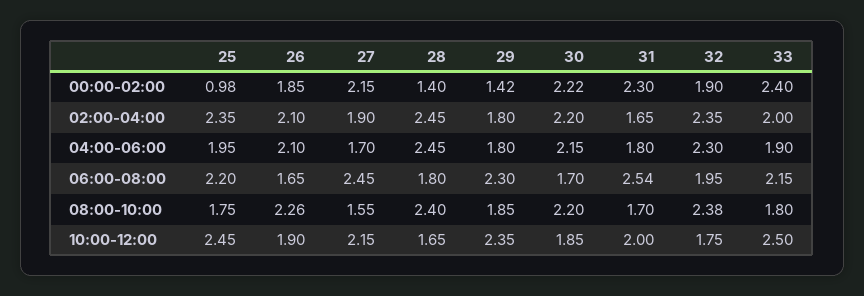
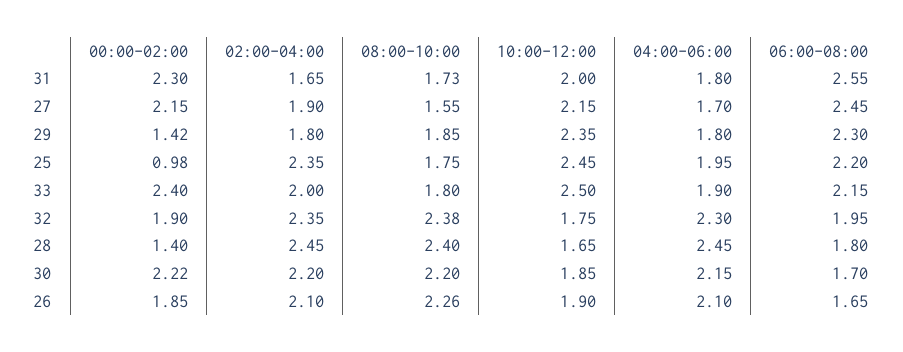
31, 06:00-08:00: 2.54 -> 2.55
31, 08:00-10:00: 1.7 -> 1.73

